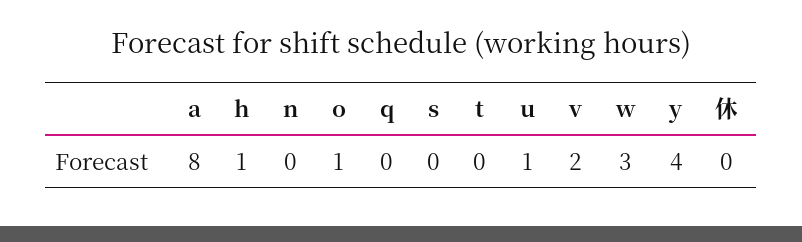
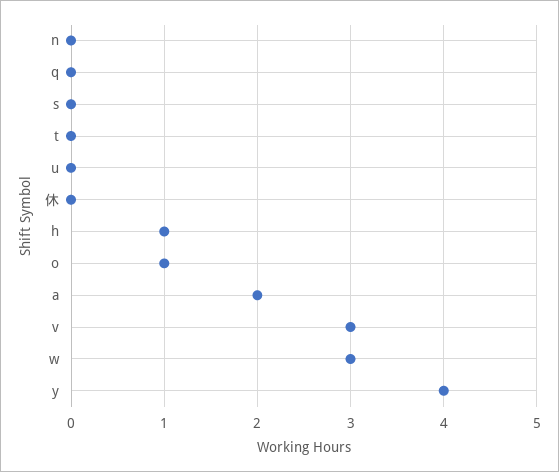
a: 8 -> 2
u: 1 -> 0
v: 2 -> 3

